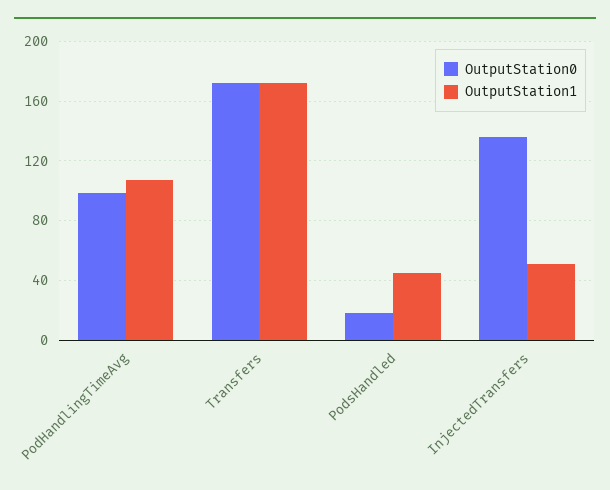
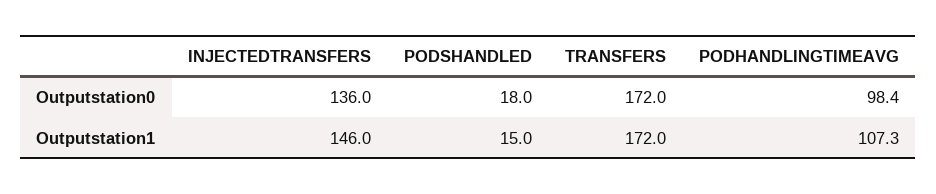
OutputStation1, PodsHandled: 45 -> 15
OutputStation1, InjectedTransfers: 50 -> 146

